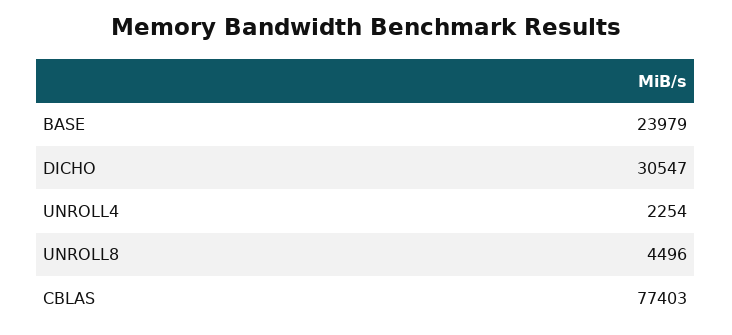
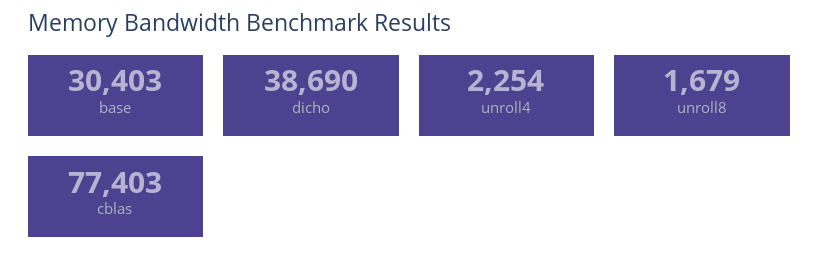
BASE: 23979 -> 30403
DICHO: 30547 -> 38690
UNROLL8: 4496 -> 1679

